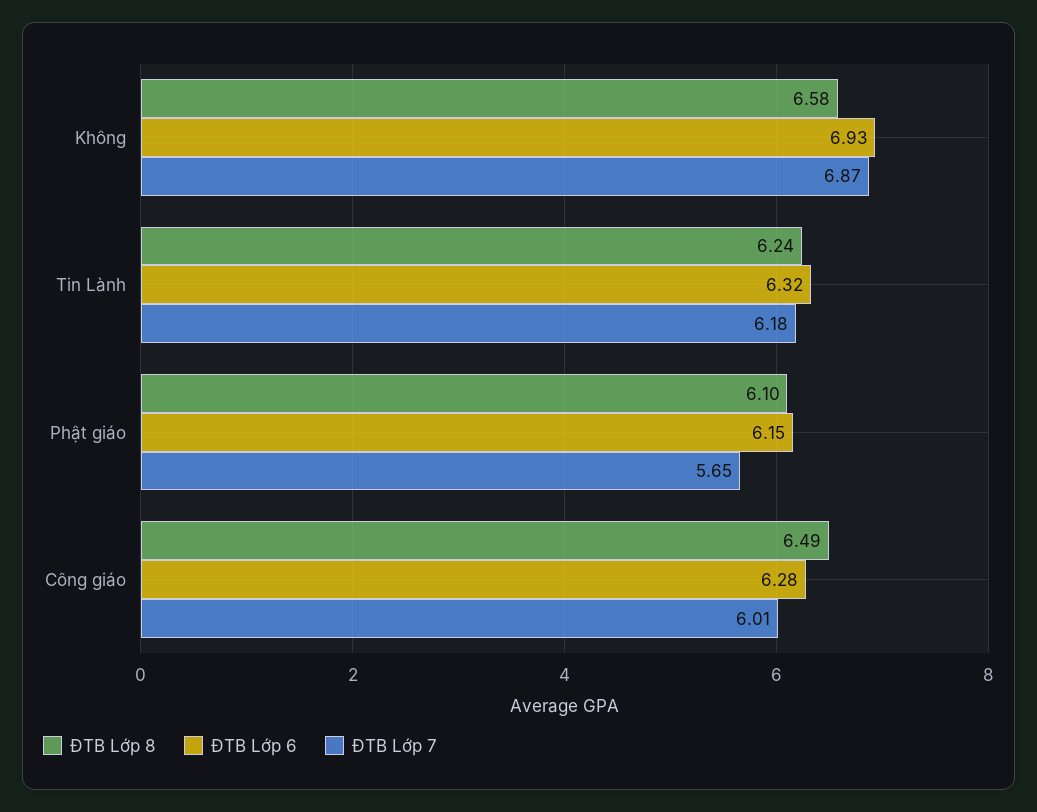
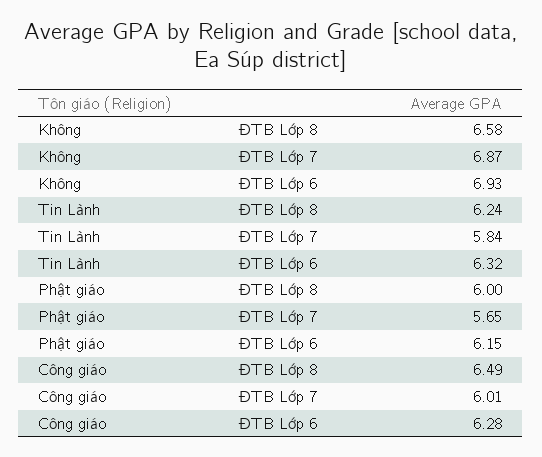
ĐTB Lớp 7, Tin Lành: 6.18 -> 5.84
ĐTB Lớp 8, Phật giáo: 6.1 -> 6

